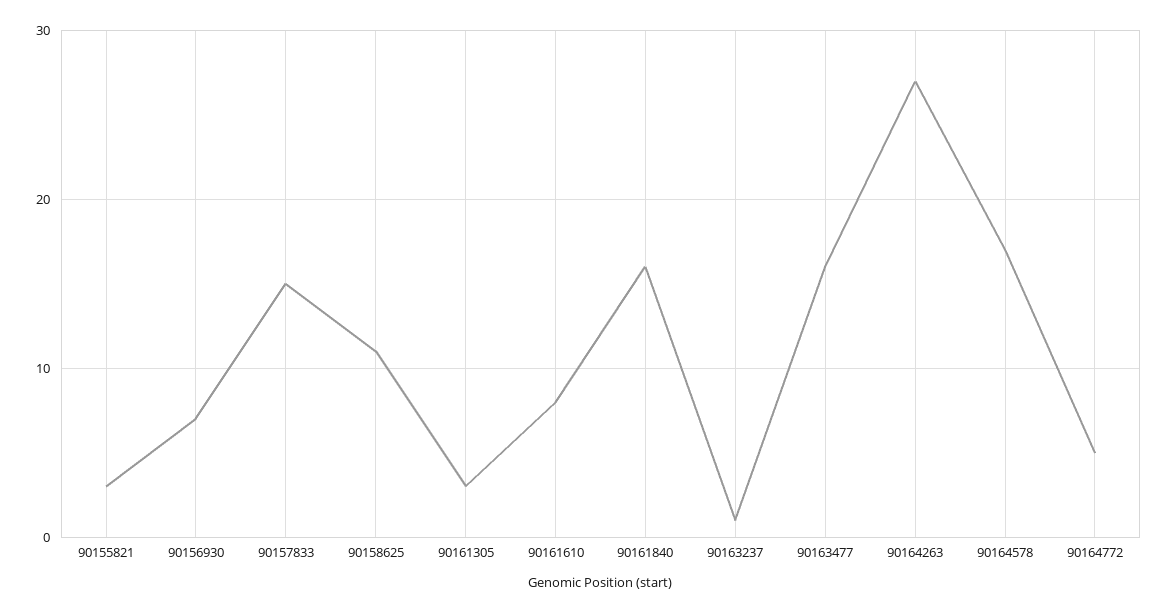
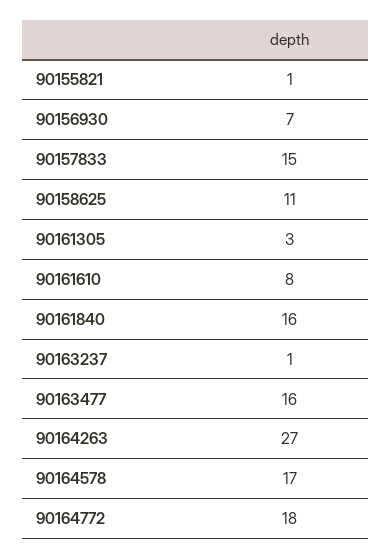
90155821: 3 -> 1
90164772: 5 -> 18

